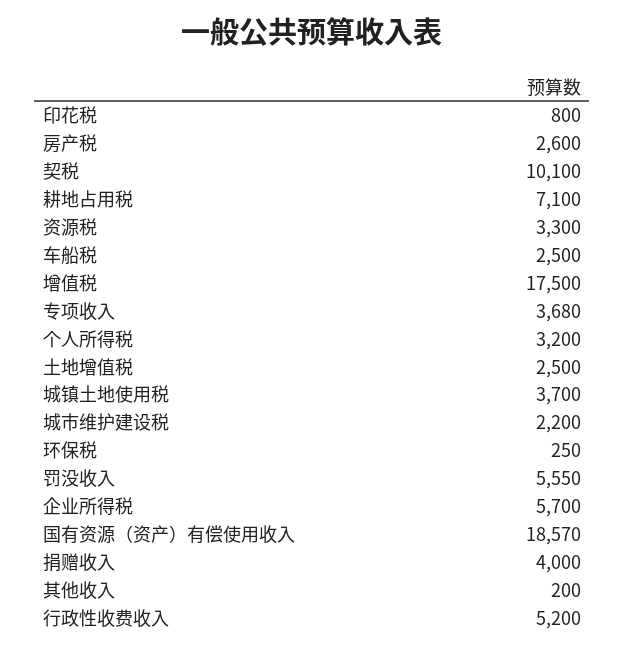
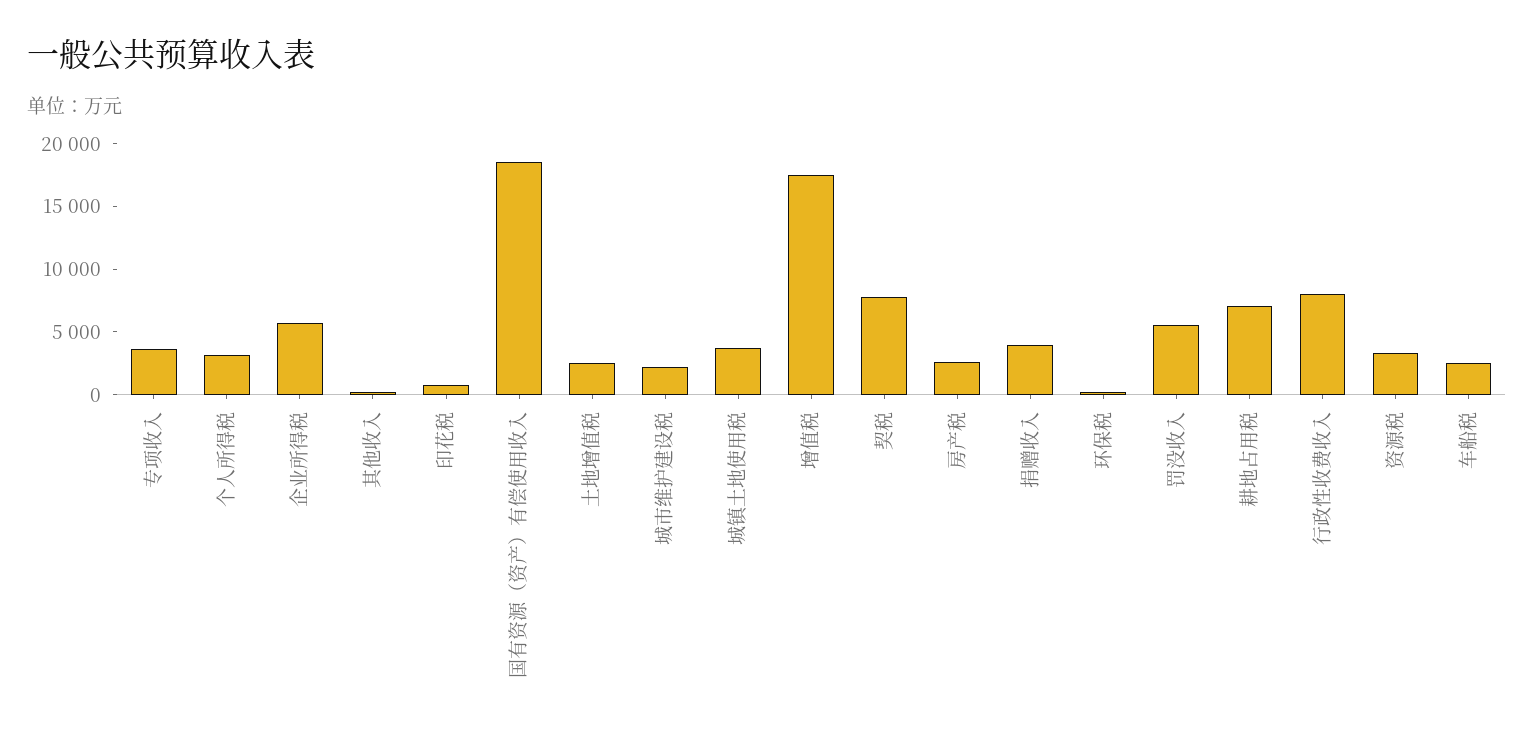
契税: 10100 -> 8000
行政性收费收入: 5200 -> 8000

